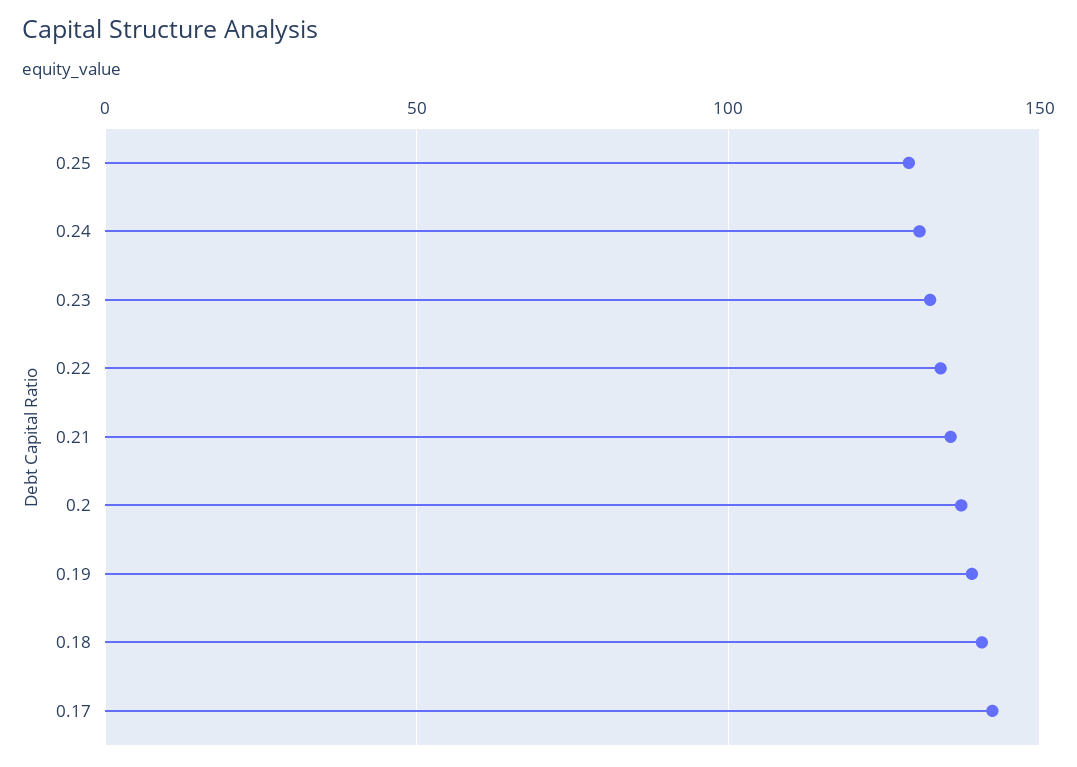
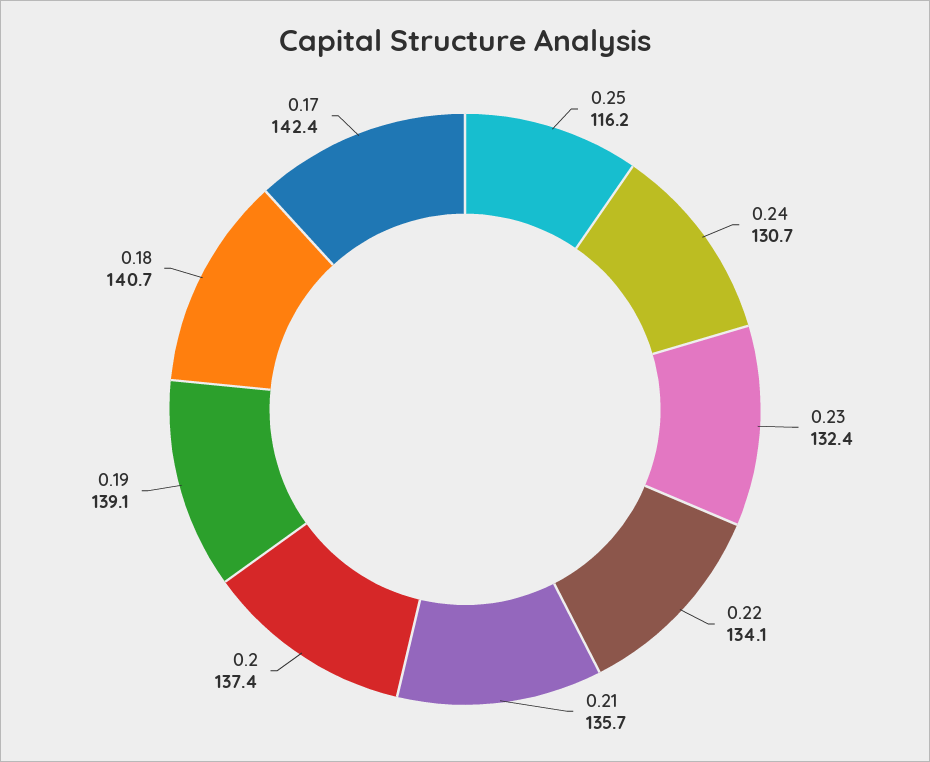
0.25: 130 -> 116.2

